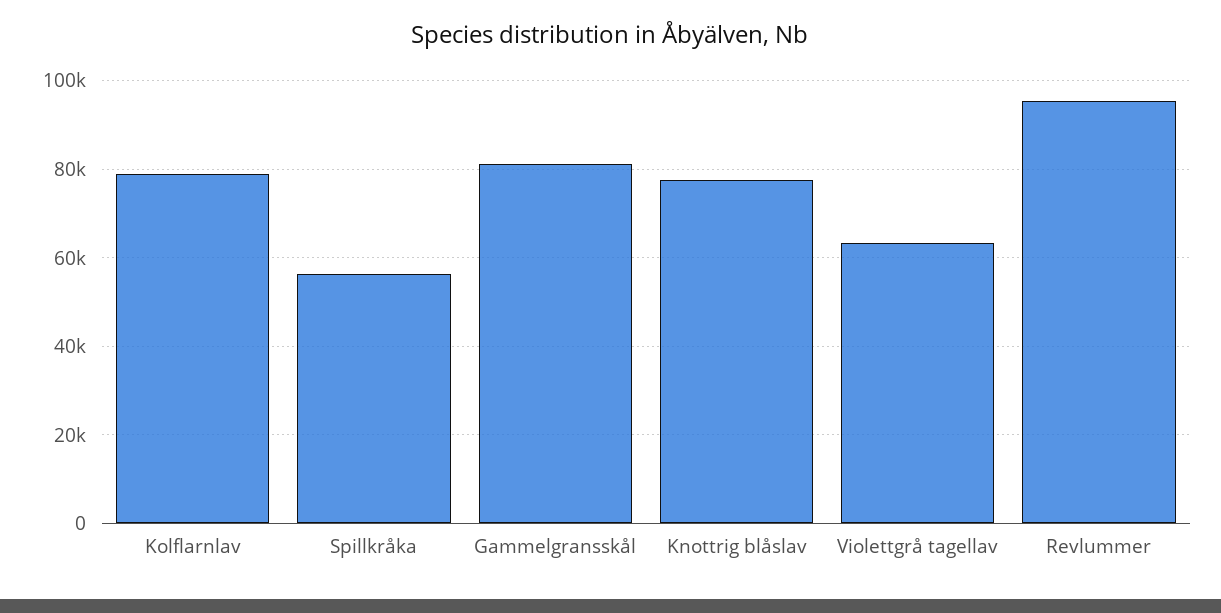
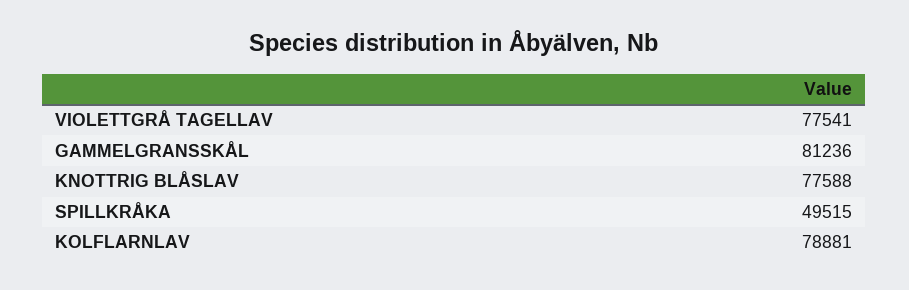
Spillkråka: 56000 -> 49515
Violettgrå tagellav: 64000 -> 77541
Revlummer: 96000 -> none

